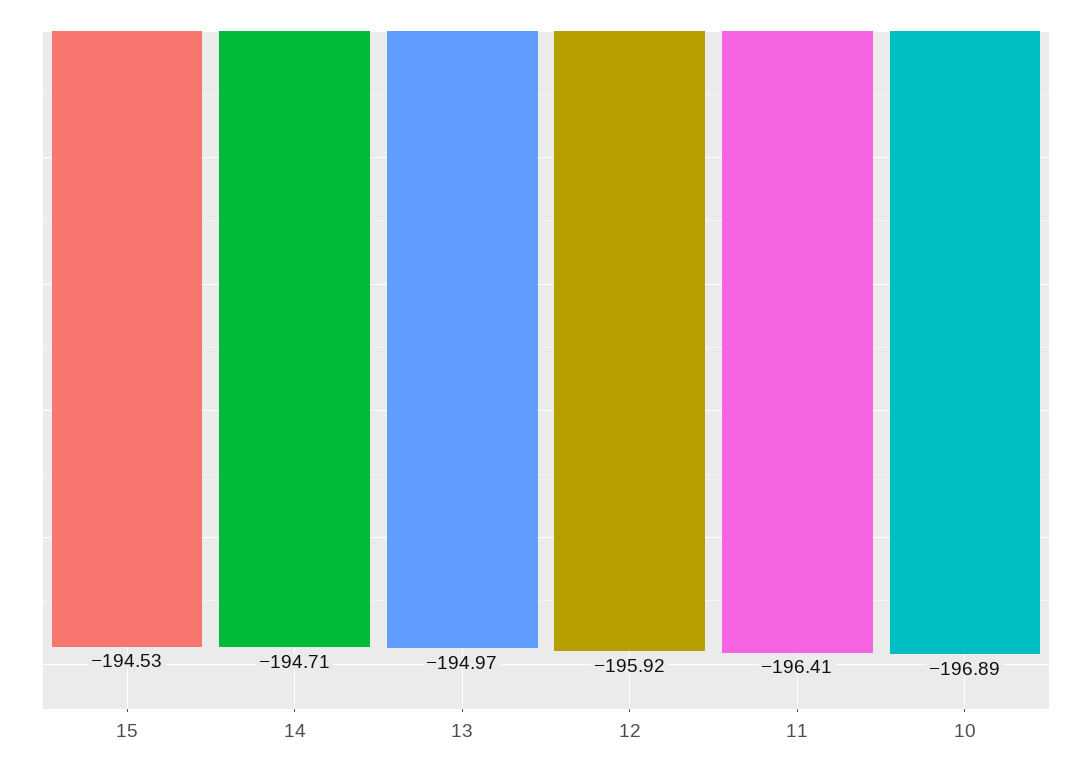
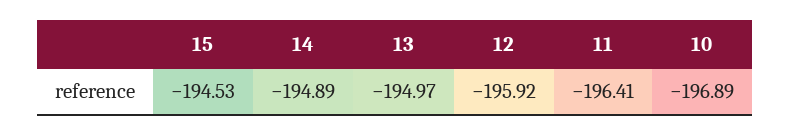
14: -194.71 -> -194.89

